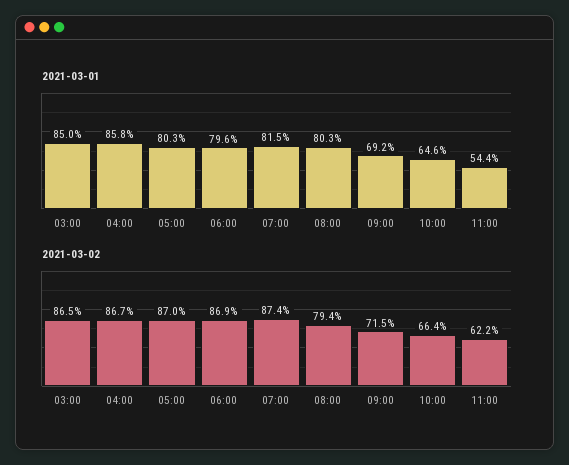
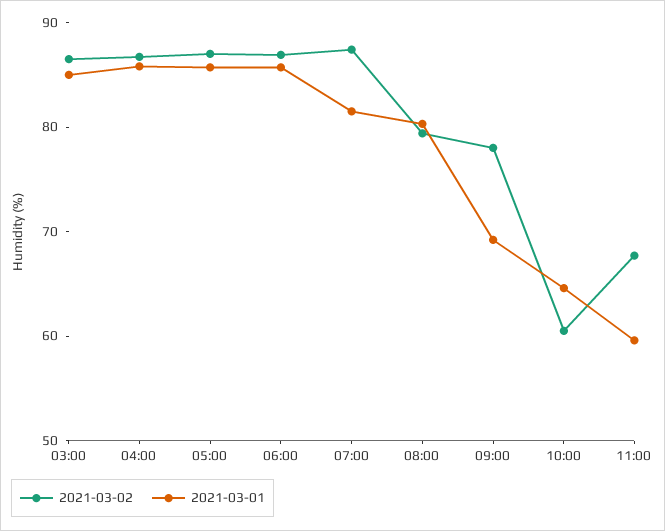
2021-03-01, 05:00: 80.3 -> 86
2021-03-01, 06:00: 79.6 -> 86
2021-03-01, 11:00: 54.4 -> 60
2021-03-02, 09:00: 71.5 -> 78
2021-03-02, 10:00: 66.4 -> 60
2021-03-02, 11:00: 62.2 -> 68

